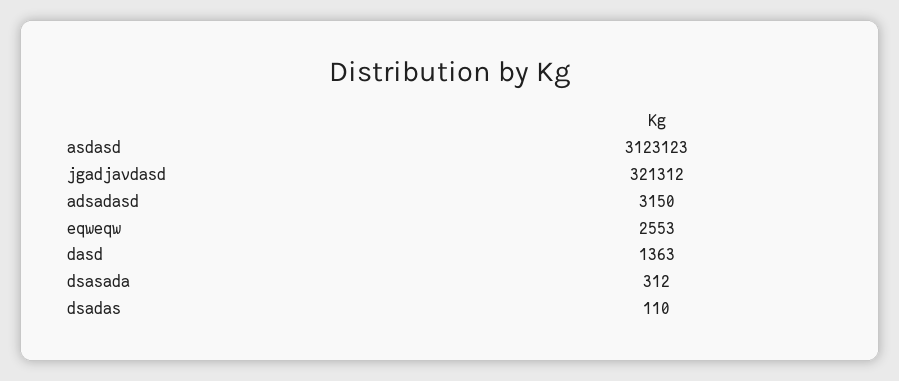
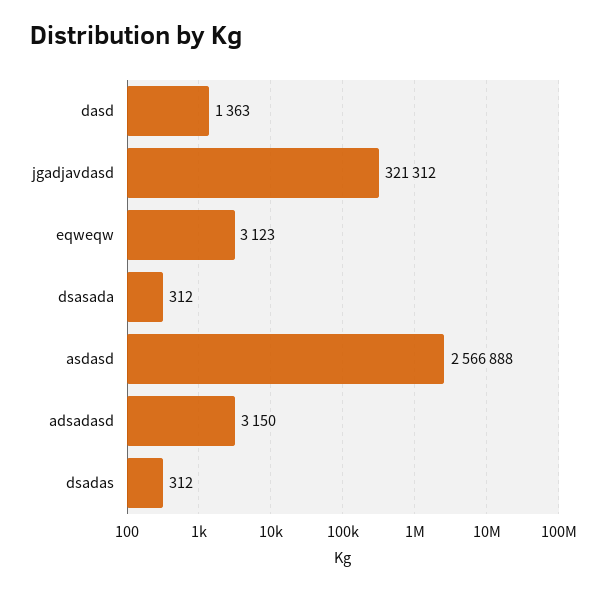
asdasd: 3123123 -> 2566888
eqweqw: 2553 -> 3123
dsadas: 110 -> 312

